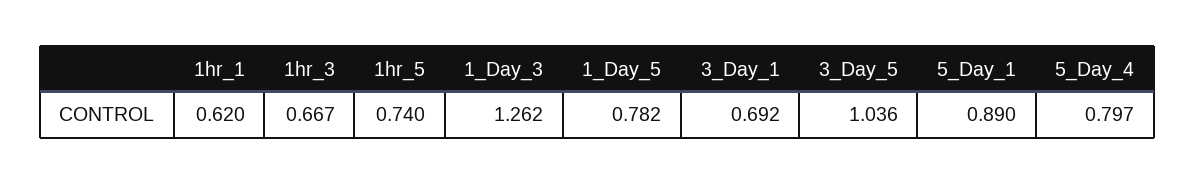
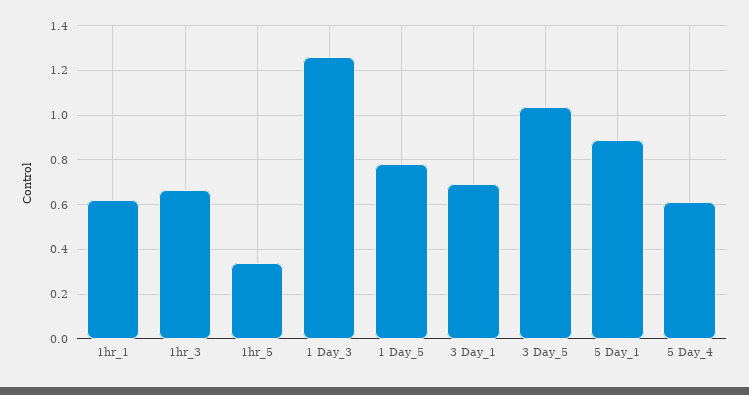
1hr_5: 0.74 -> 0.35
5_Day_4: 0.797 -> 0.6

